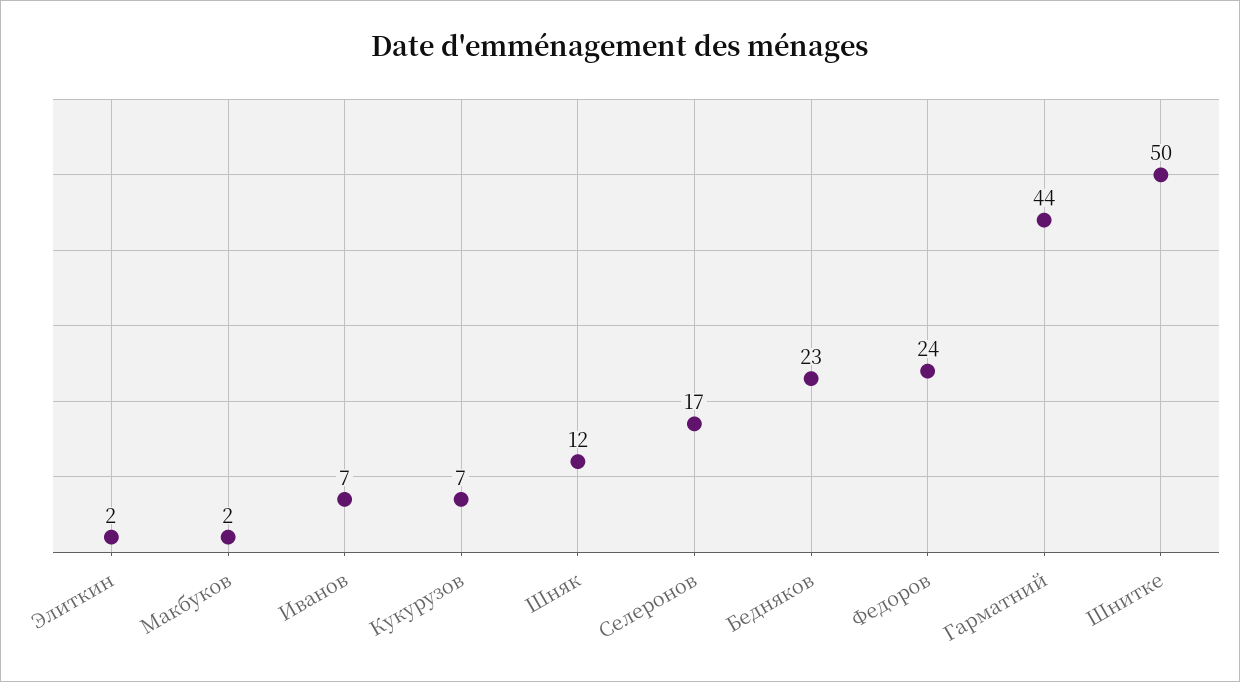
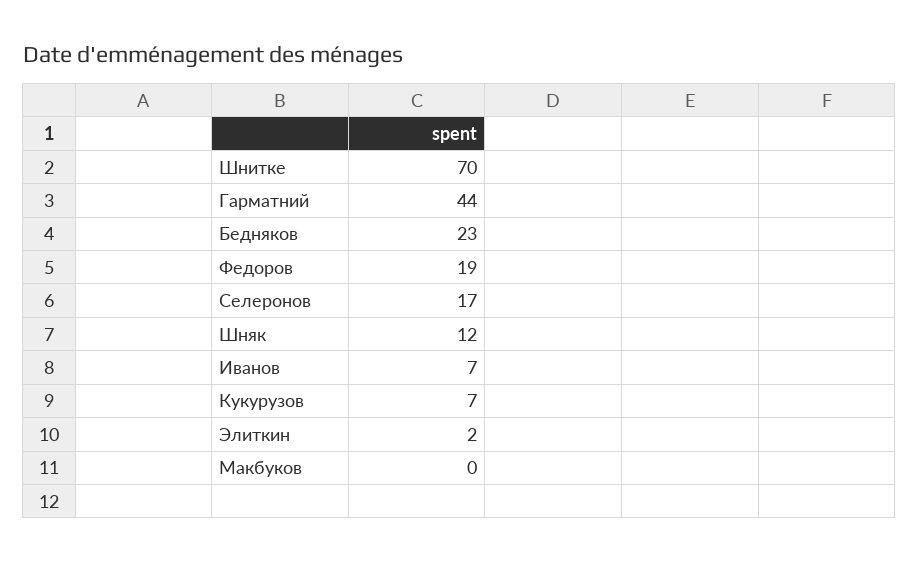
Макбуков: 2 -> 0
Федоров: 24 -> 19
Шнитке: 50 -> 70

